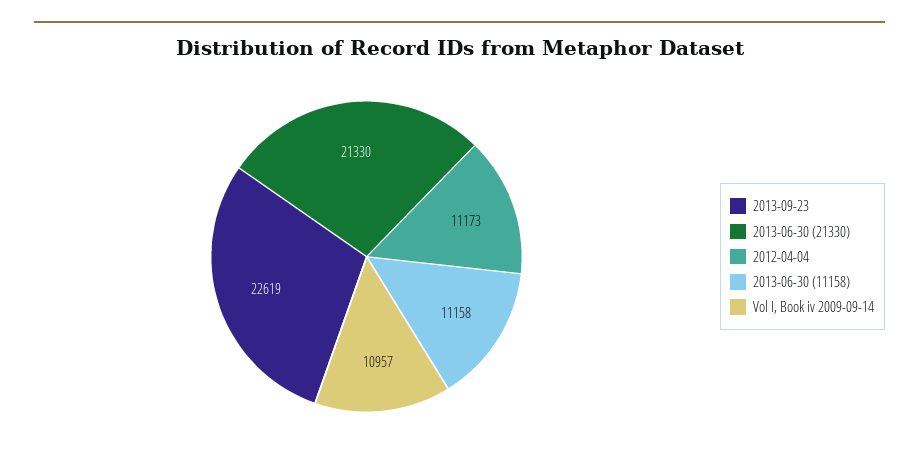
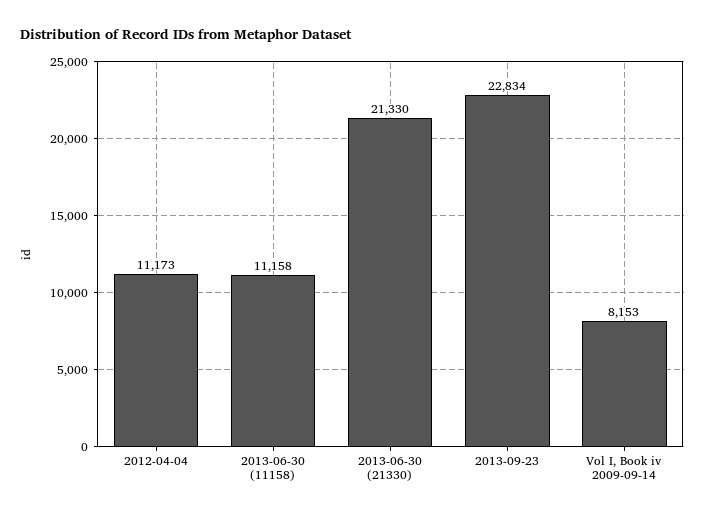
2013-09-23: 22619 -> 22834
Vol I, Book iv 2009-09-14: 10957 -> 8153

